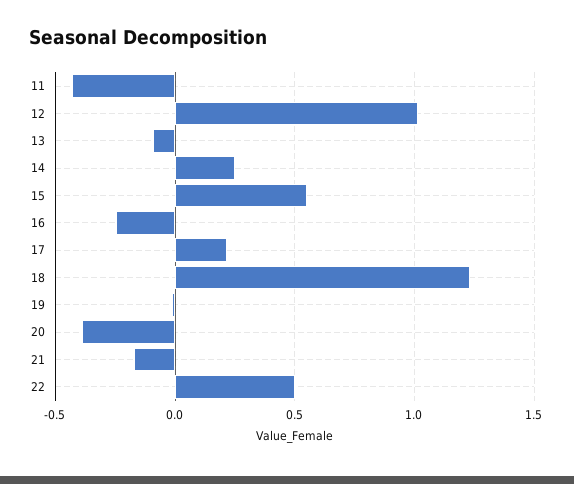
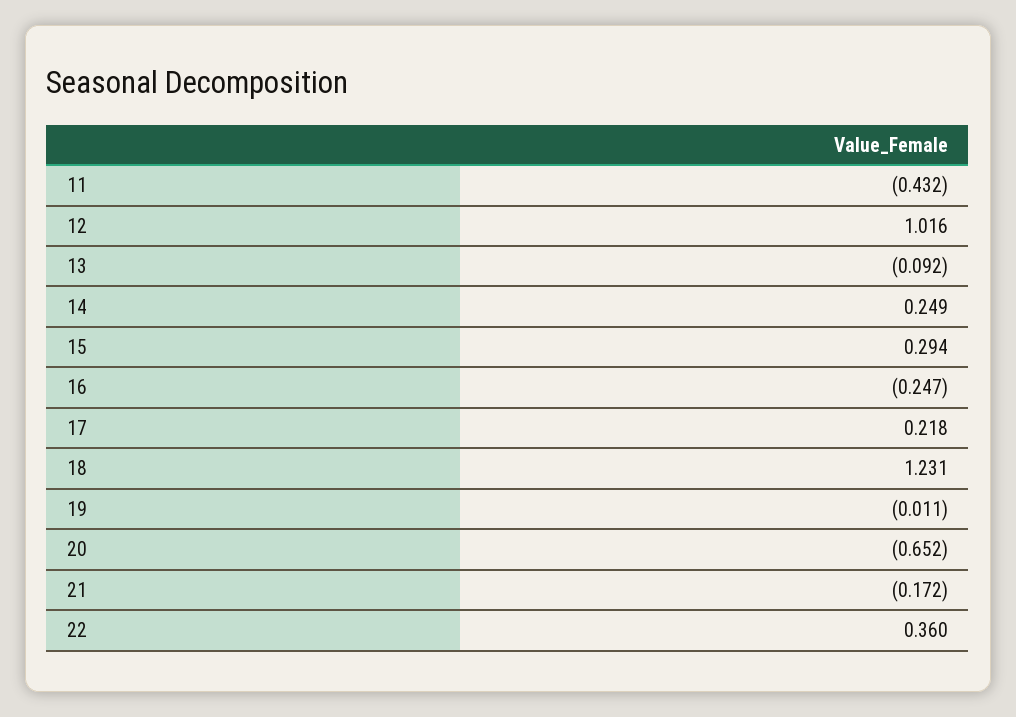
15: 0.55 -> 0.294
20: -0.4 -> -0.652
22: 0.5 -> 0.36

